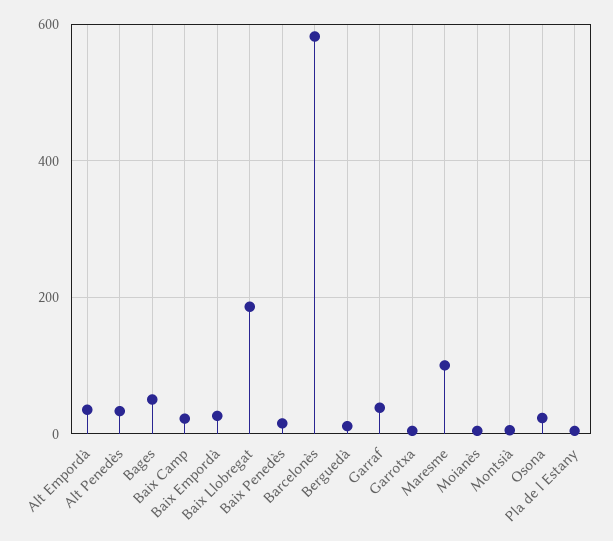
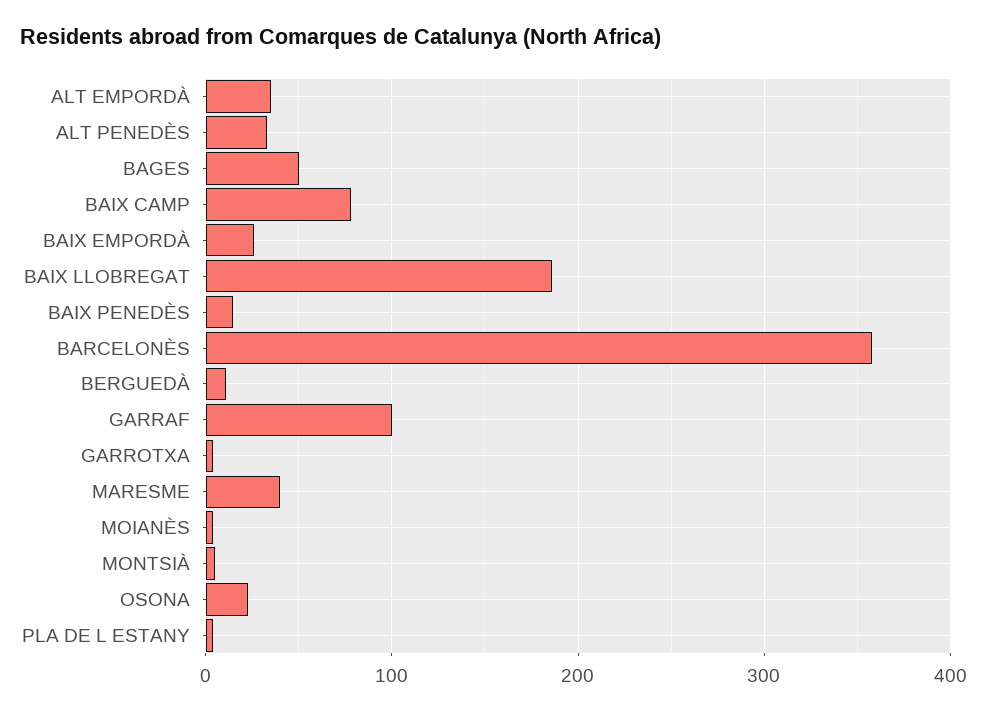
Baix Camp: 20 -> 80
Barcelonès: 580 -> 360
Garraf: 40 -> 100
Maresme: 100 -> 40

